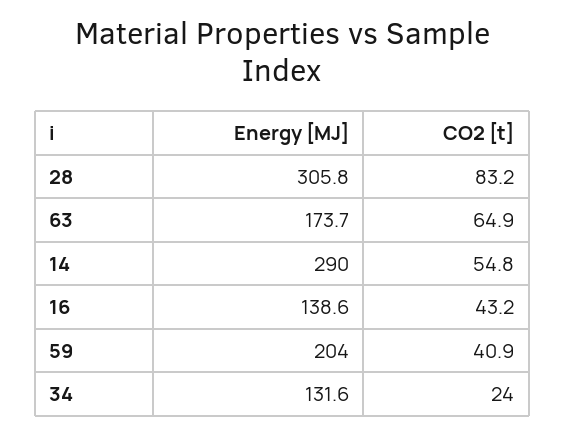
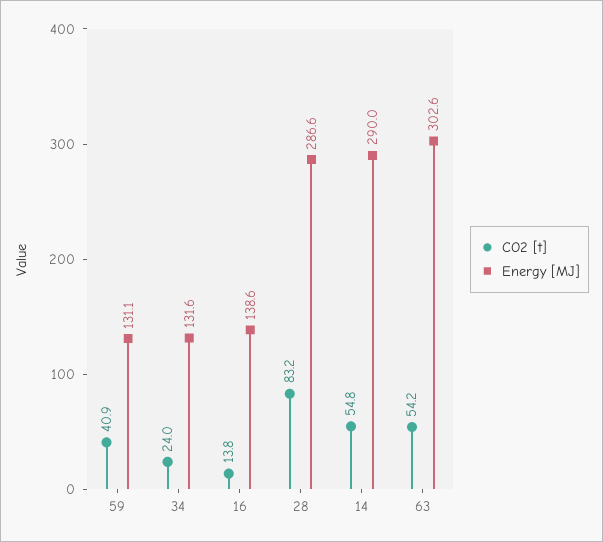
Energy [MJ], 28: 305.8 -> 286.6
Energy [MJ], 63: 173.7 -> 302.6
CO2 [t], 63: 64.9 -> 54.2
CO2 [t], 16: 43.2 -> 13.8
Energy [MJ], 59: 204 -> 131.1

